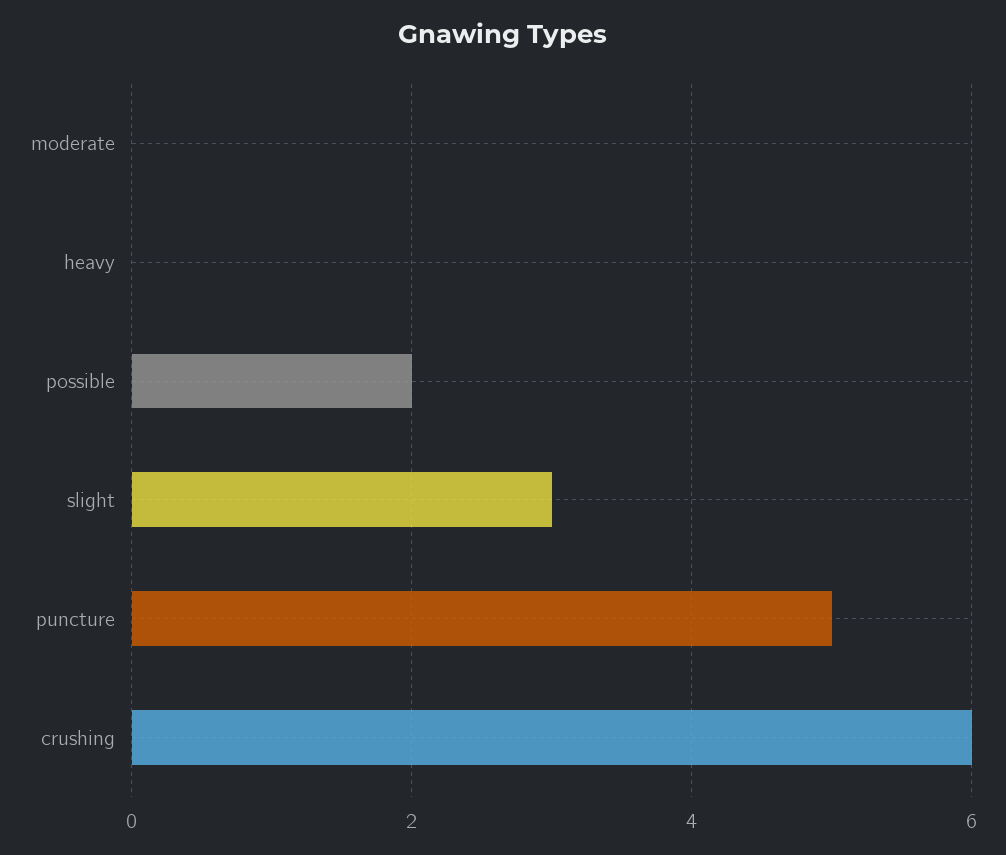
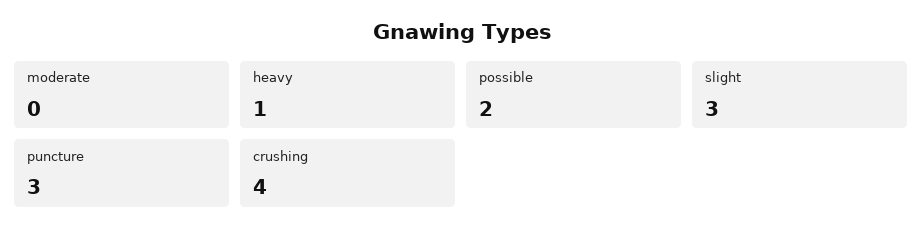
heavy: 0 -> 1
puncture: 5 -> 3
crushing: 6 -> 4

